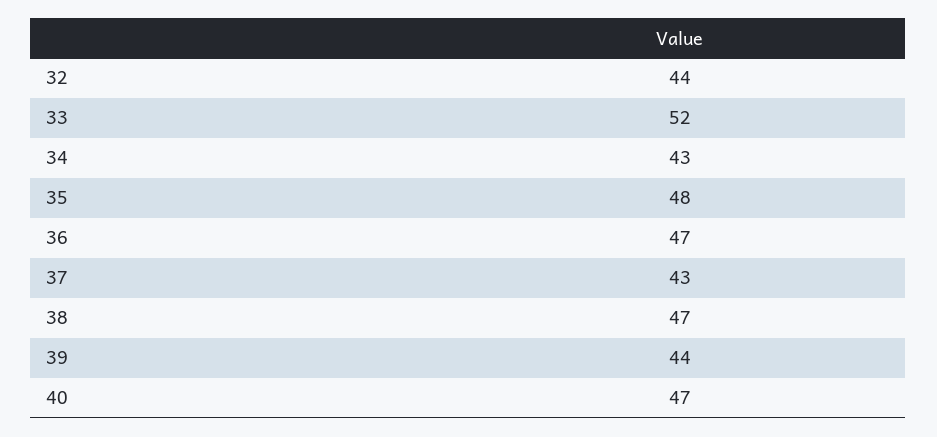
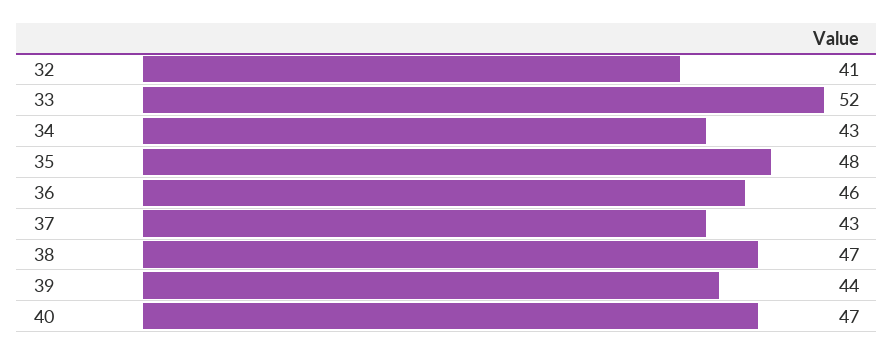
32: 44 -> 41
36: 47 -> 46

